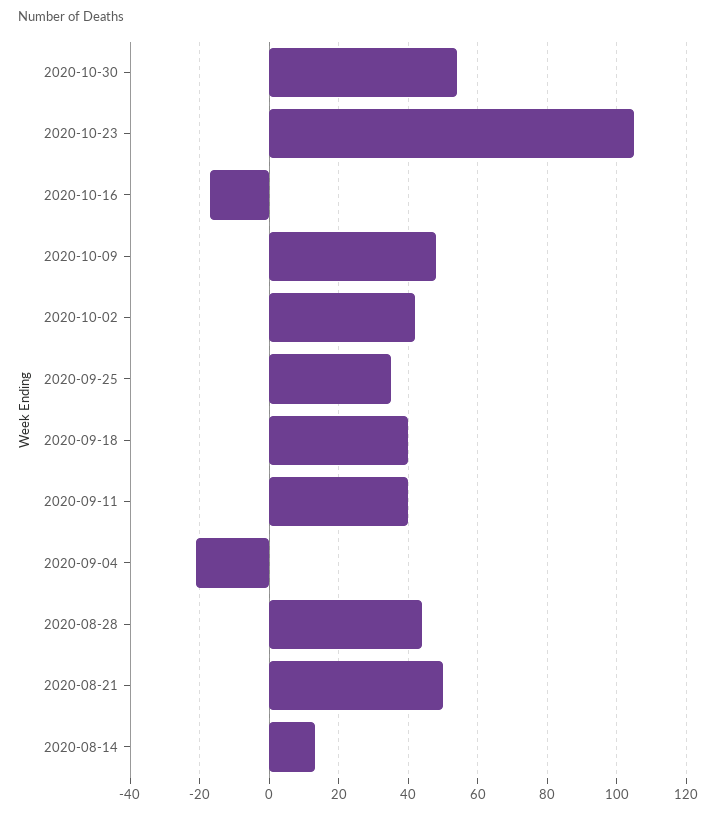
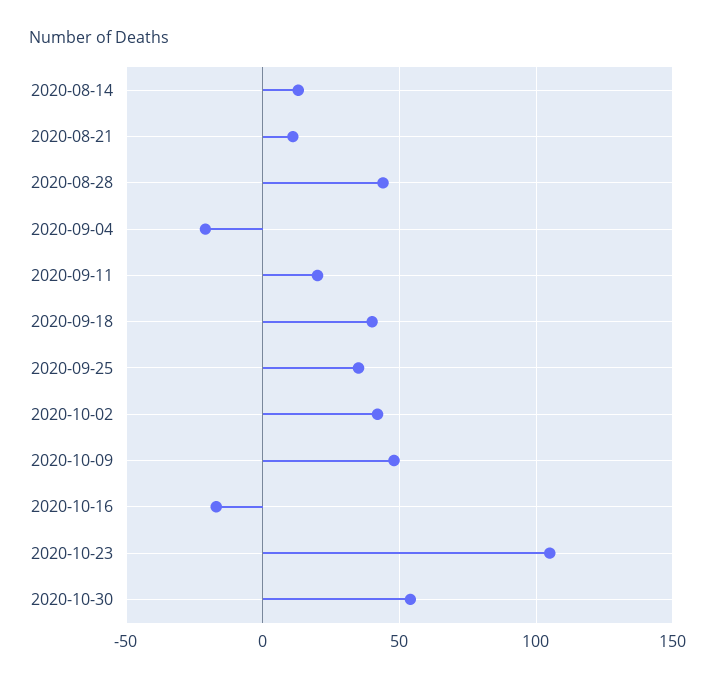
2020-09-11: 40 -> 20
2020-08-21: 50 -> 10

